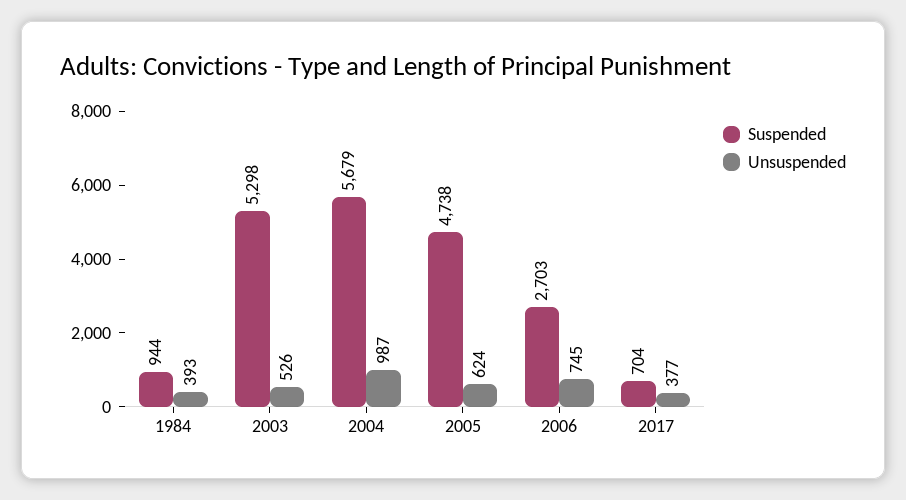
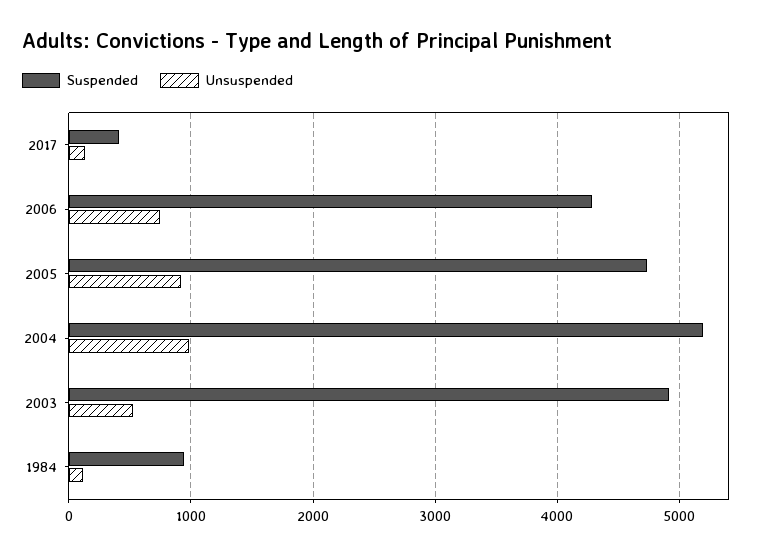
Unsuspended, 1984: 393 -> 100
Suspended, 2003: 5298 -> 4900
Suspended, 2004: 5679 -> 5200
Unsuspended, 2005: 624 -> 900
Suspended, 2006: 2703 -> 4300
Suspended, 2017: 704 -> 400
Unsuspended, 2017: 377 -> 100

